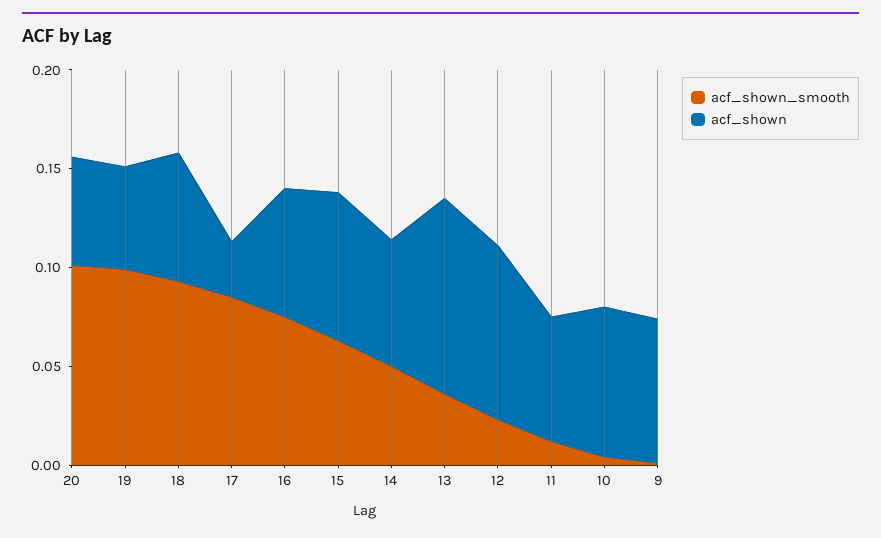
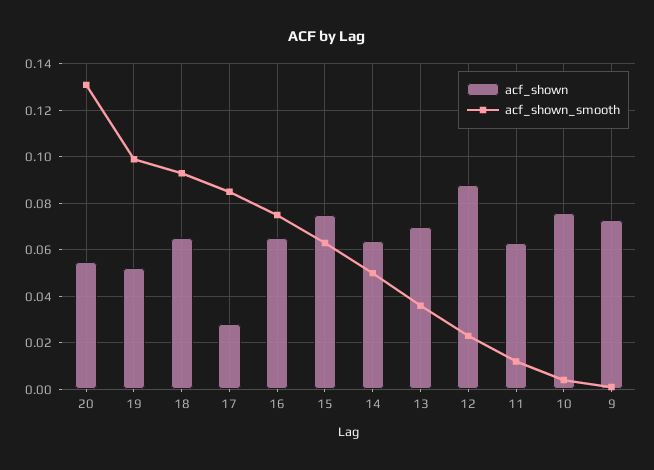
acf_shown_smooth, 20: 0.1 -> 0.13
acf_shown, 13: 0.1 -> 0.07

